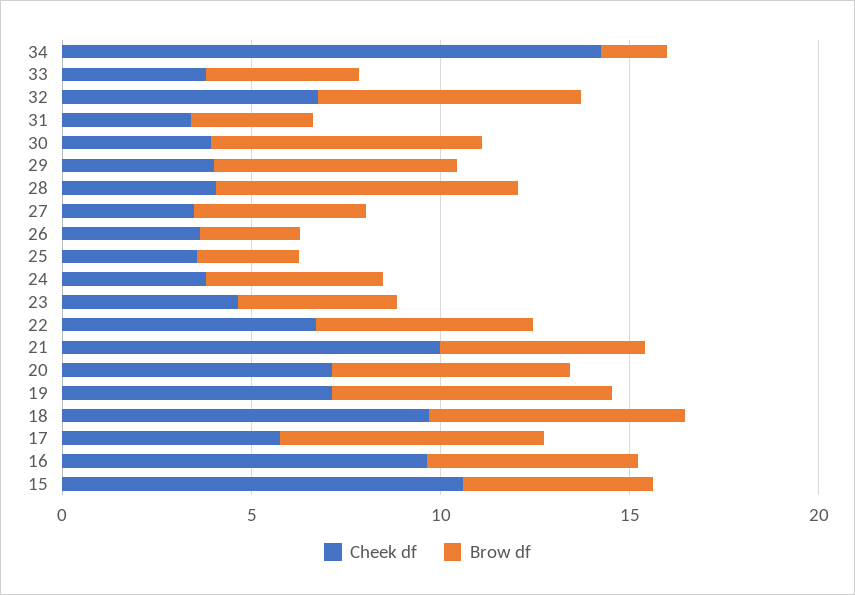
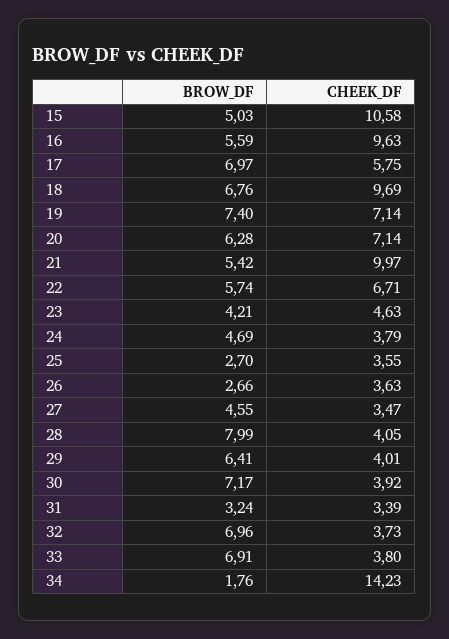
Brow df, 33: 4 -> 6.91
Cheek df, 32: 7 -> 3.73

